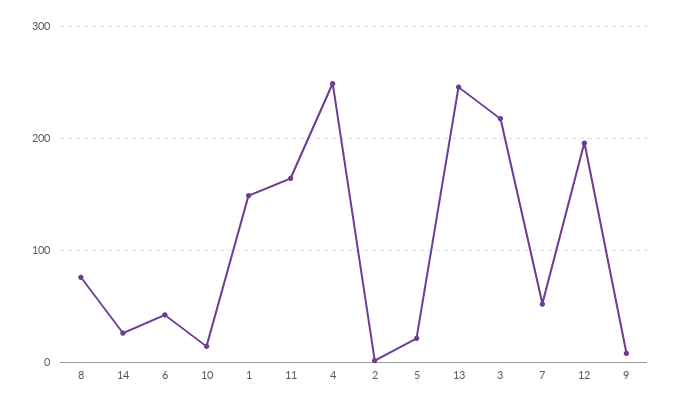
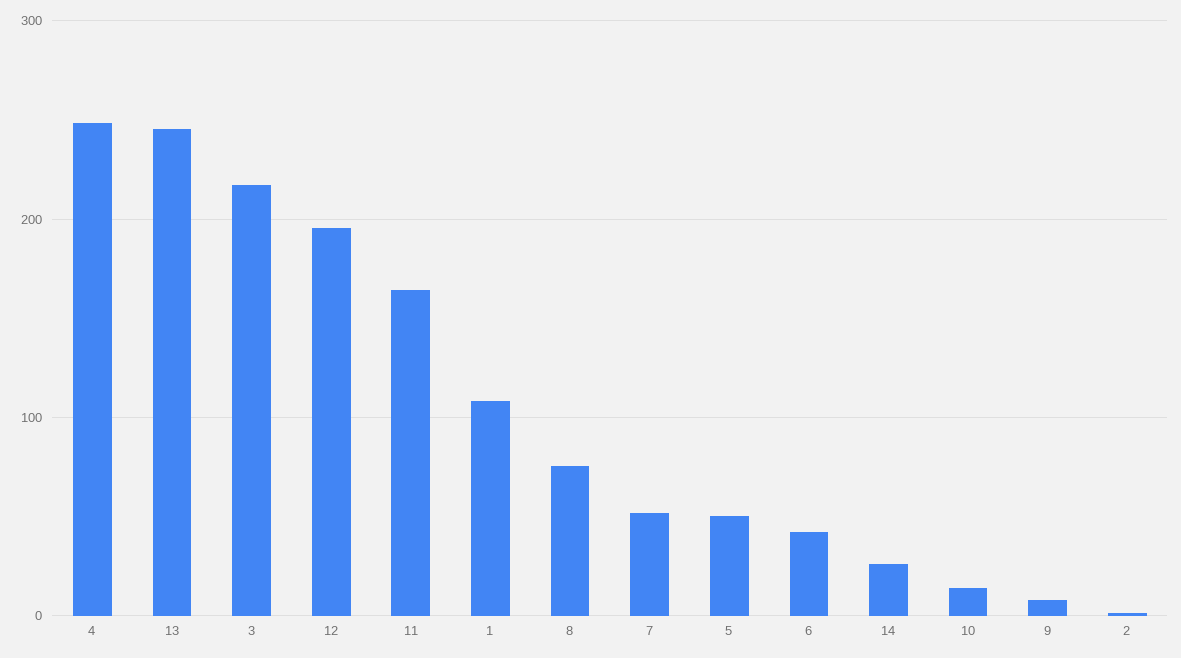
1: 150 -> 110
5: 20 -> 50

